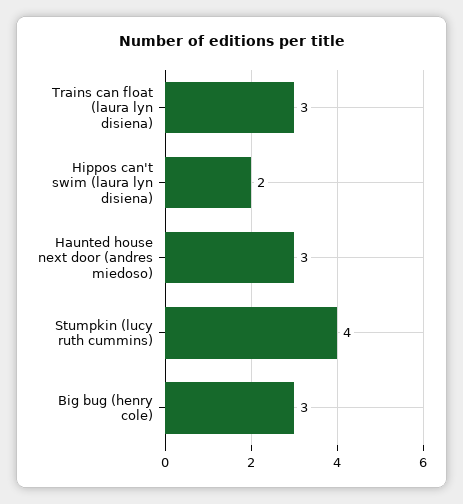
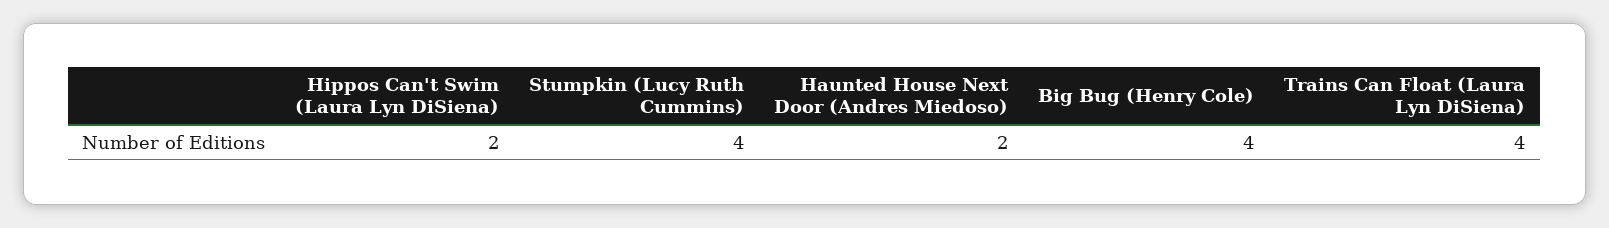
Trains can float (laura lyn disiena): 3 -> 4
Haunted house next door (andres miedoso): 3 -> 2
Big bug (henry cole): 3 -> 4

